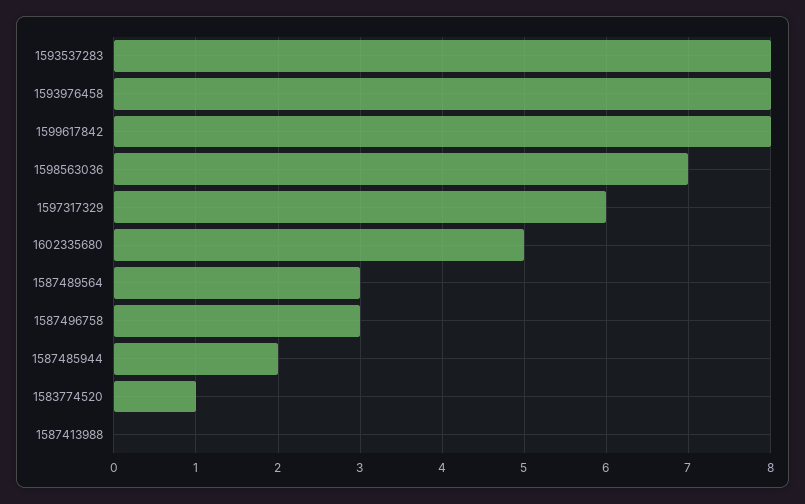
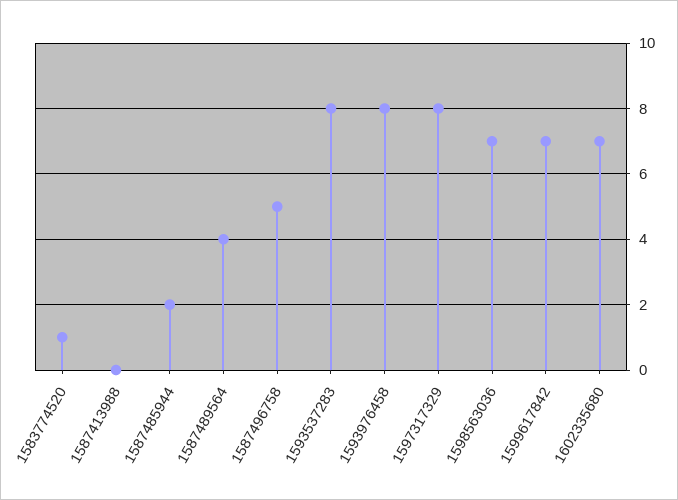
1599617842: 8 -> 7
1597317329: 6 -> 8
1602335680: 5 -> 7
1587489564: 3 -> 4
1587496758: 3 -> 5

